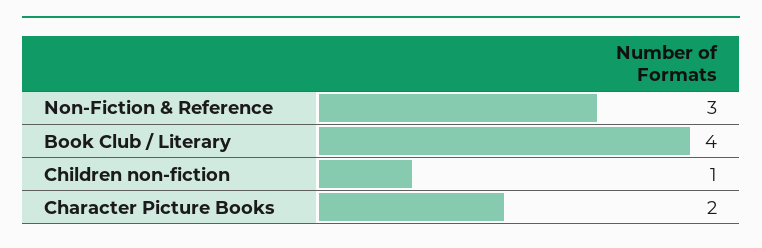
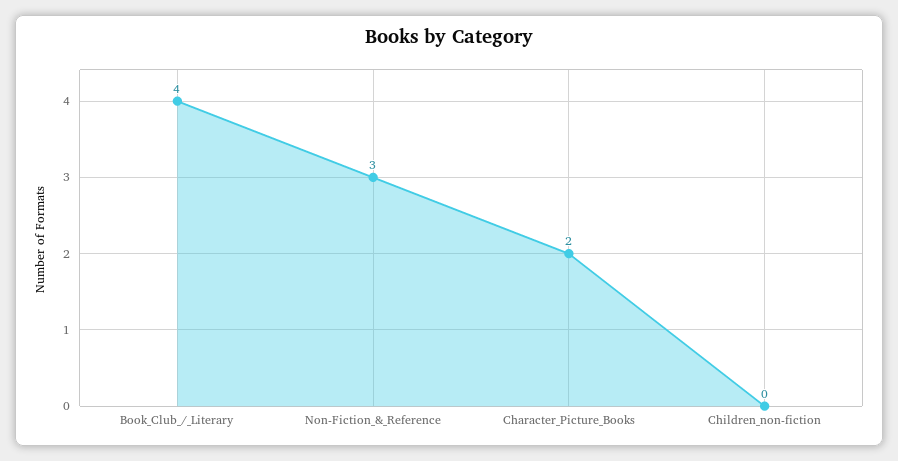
Children non-fiction: 1 -> 0

